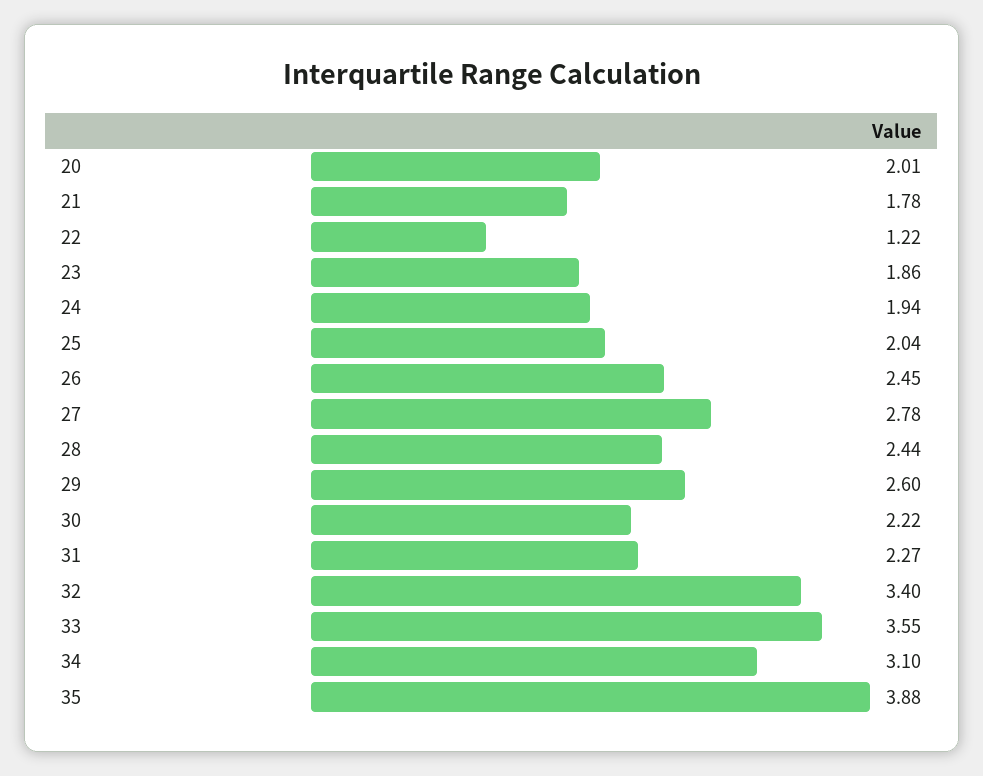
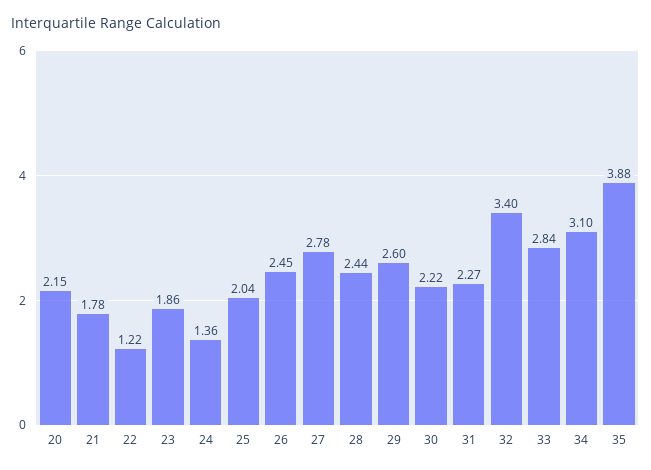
20: 2.01 -> 2.15
24: 1.94 -> 1.36
33: 3.55 -> 2.84

